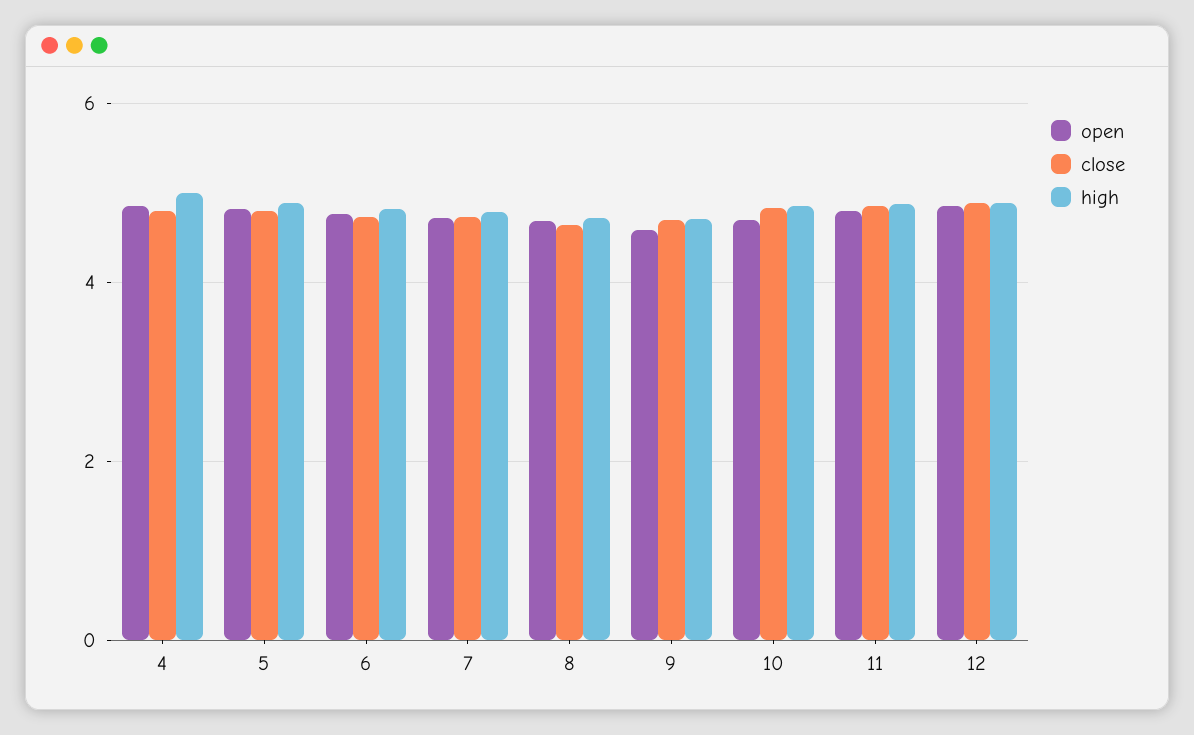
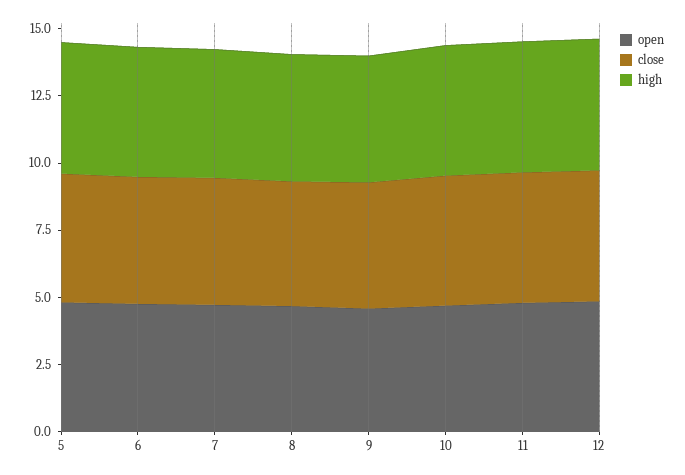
open, 4: 4.8 -> none
close, 4: 4.8 -> none
high, 4: 5 -> none

